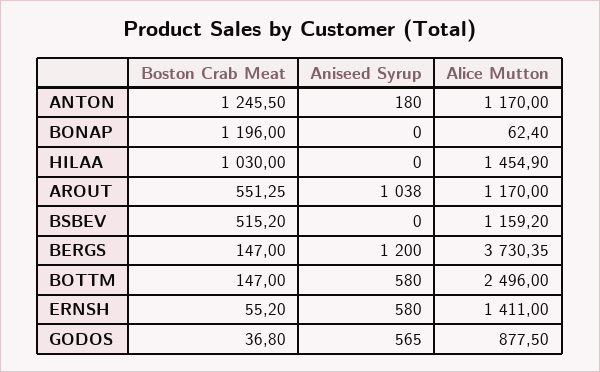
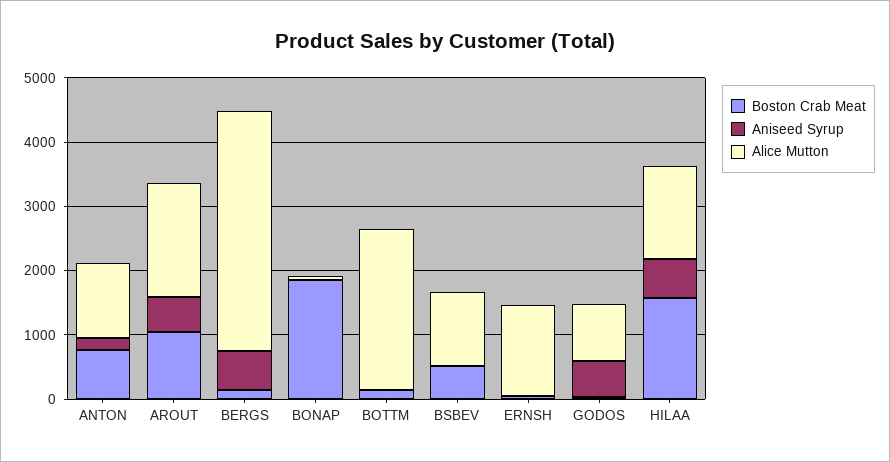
Boston Crab Meat, ANTON: 1245.5 -> 800
Boston Crab Meat, BONAP: 1196 -> 1800
Boston Crab Meat, HILAA: 1030 -> 1600
Aniseed Syrup, HILAA: 0 -> 600
Boston Crab Meat, AROUT: 551.25 -> 1000
Aniseed Syrup, AROUT: 1038 -> 600
Alice Mutton, AROUT: 1170 -> 1800
Aniseed Syrup, BERGS: 1200 -> 600
Aniseed Syrup, BOTTM: 580 -> 0
Aniseed Syrup, ERNSH: 580 -> 0

